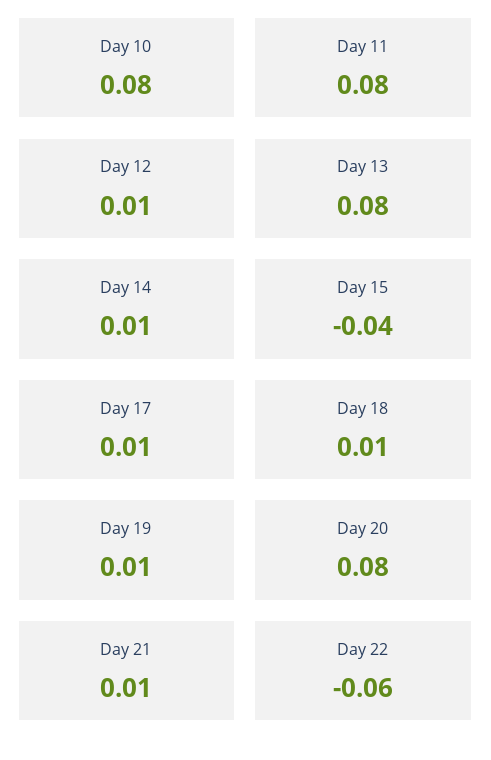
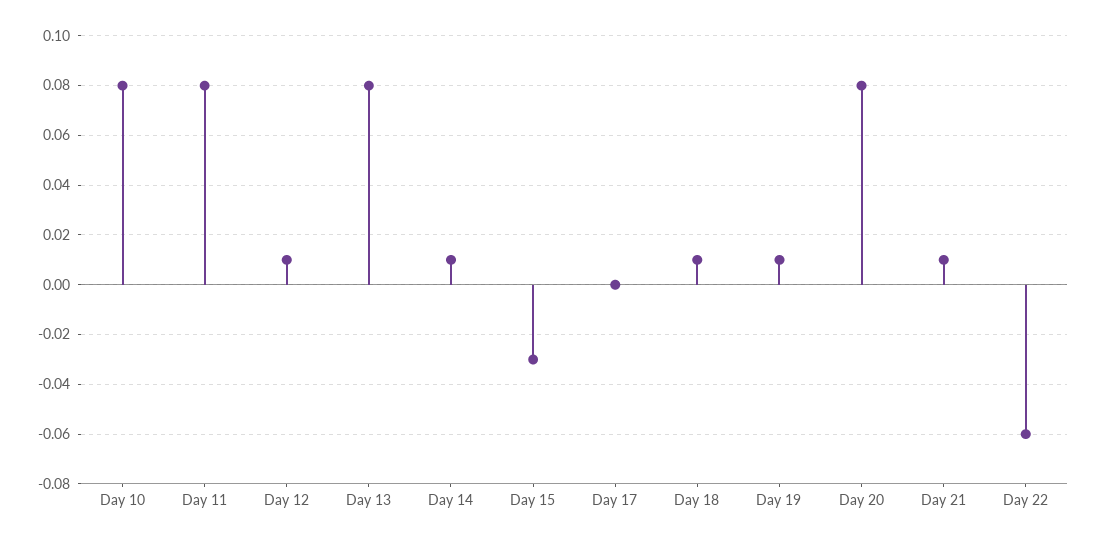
Day 15: -0.04 -> -0.03
Day 17: 0.01 -> 0

